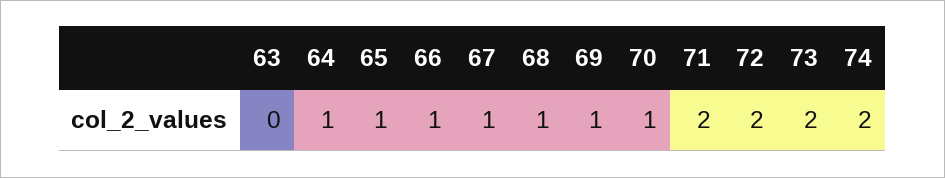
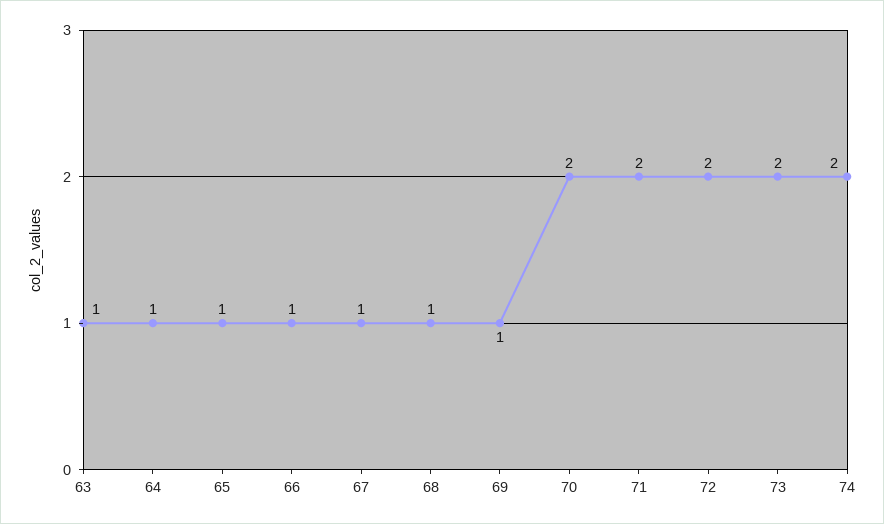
63: 0 -> 1
70: 1 -> 2

